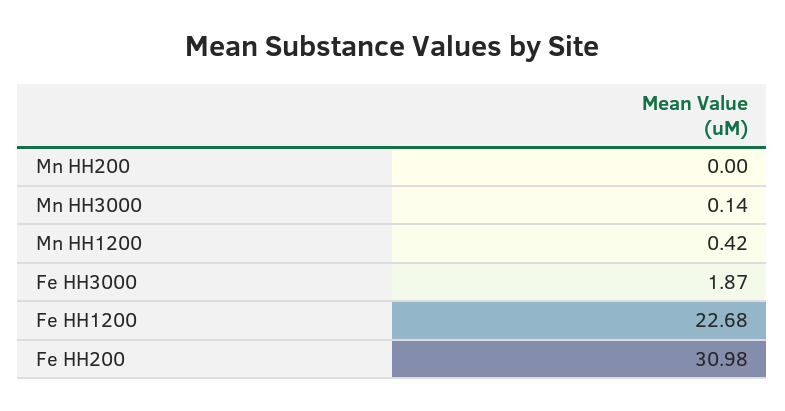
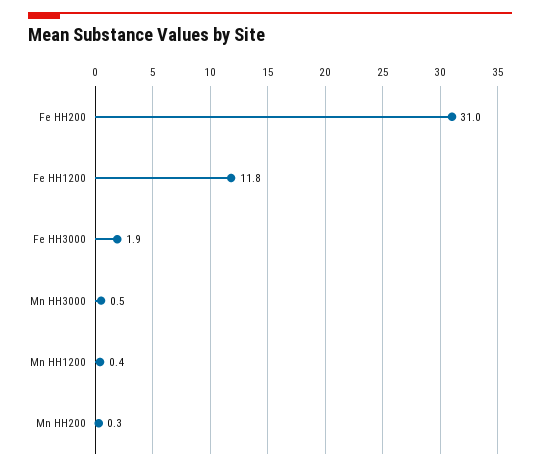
Mn HH200: 0 -> 0.3
Mn HH3000: 0.14 -> 0.5
Fe HH1200: 22.68 -> 11.8

